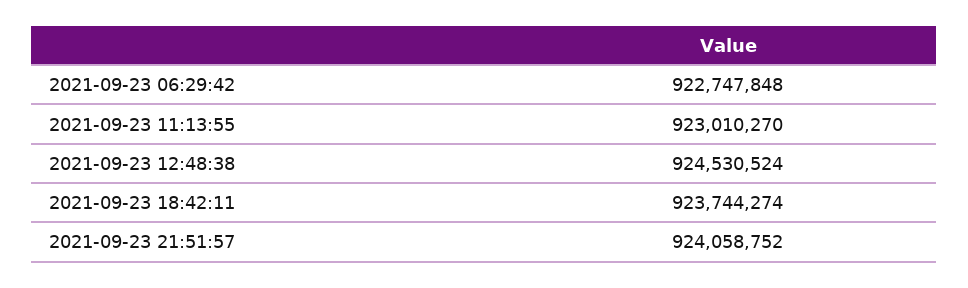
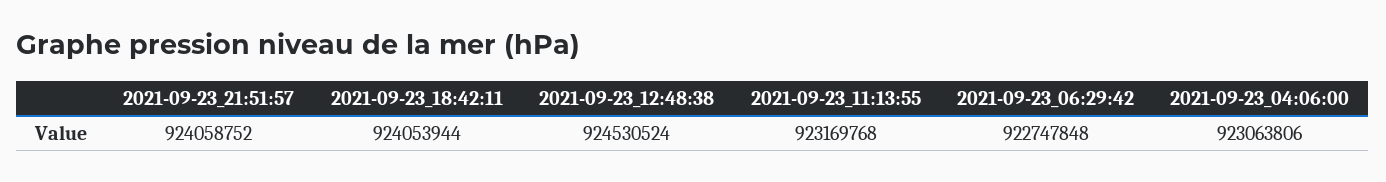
2021-09-23 11:13:55: 923010270 -> 923169768
2021-09-23 18:42:11: 923744274 -> 924053944
2021-09-23_04:06:00: none -> 923063806

